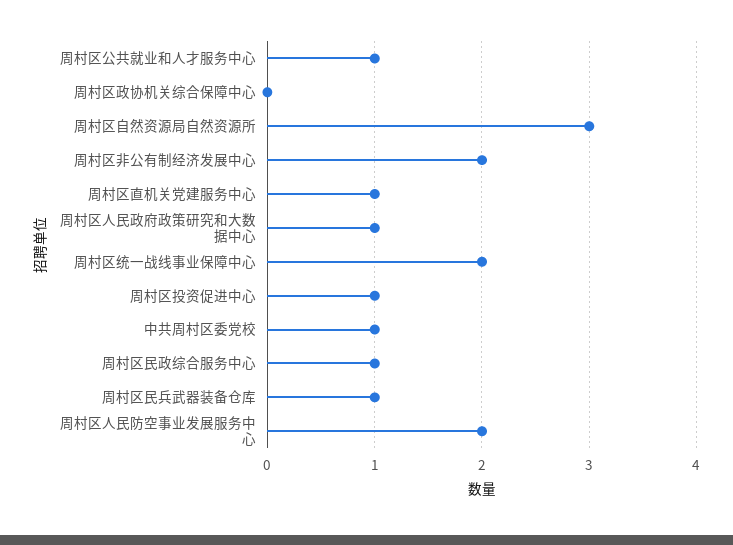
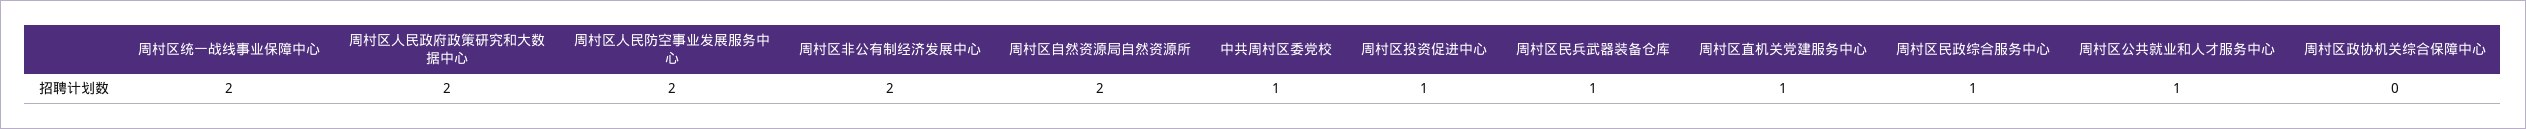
周村区自然资源局自然资源所: 3 -> 2
周村区人民政府政策研究和大数据中心: 1 -> 2

